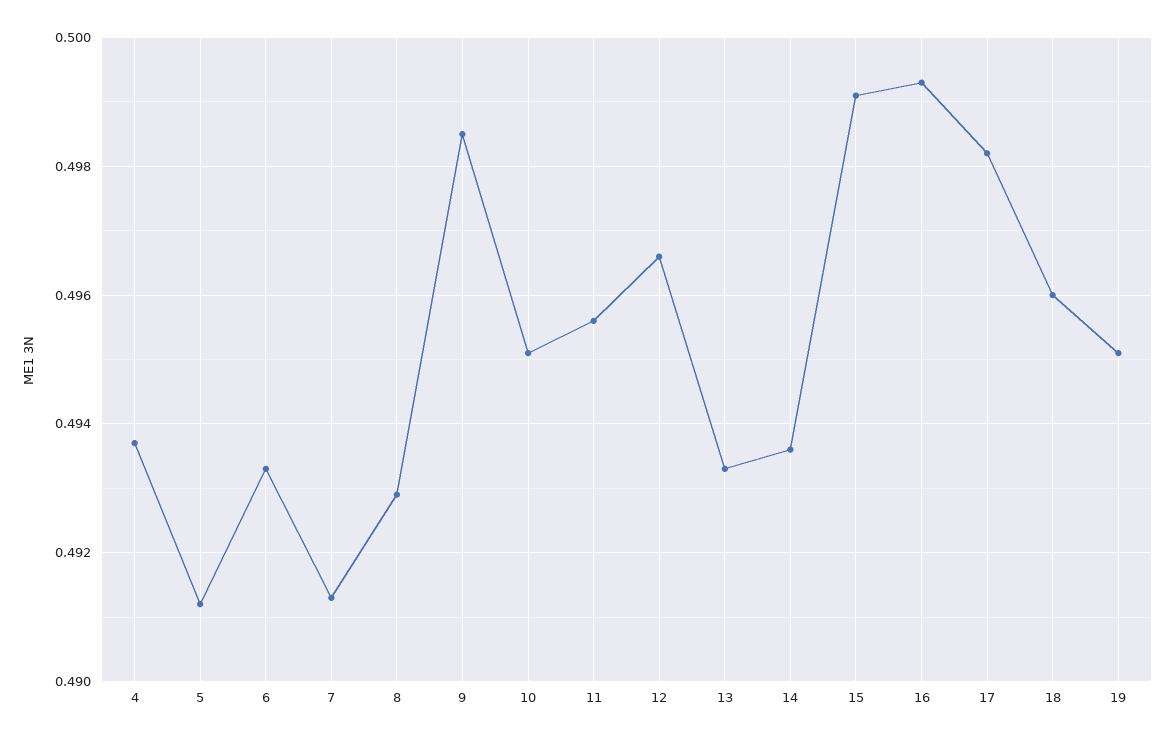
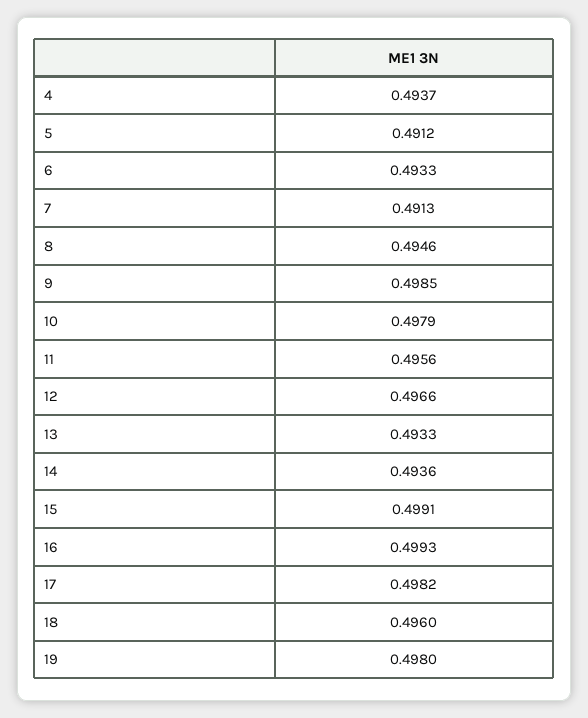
8: 0.493 -> 0.4946
10: 0.495 -> 0.4979
19: 0.495 -> 0.498

